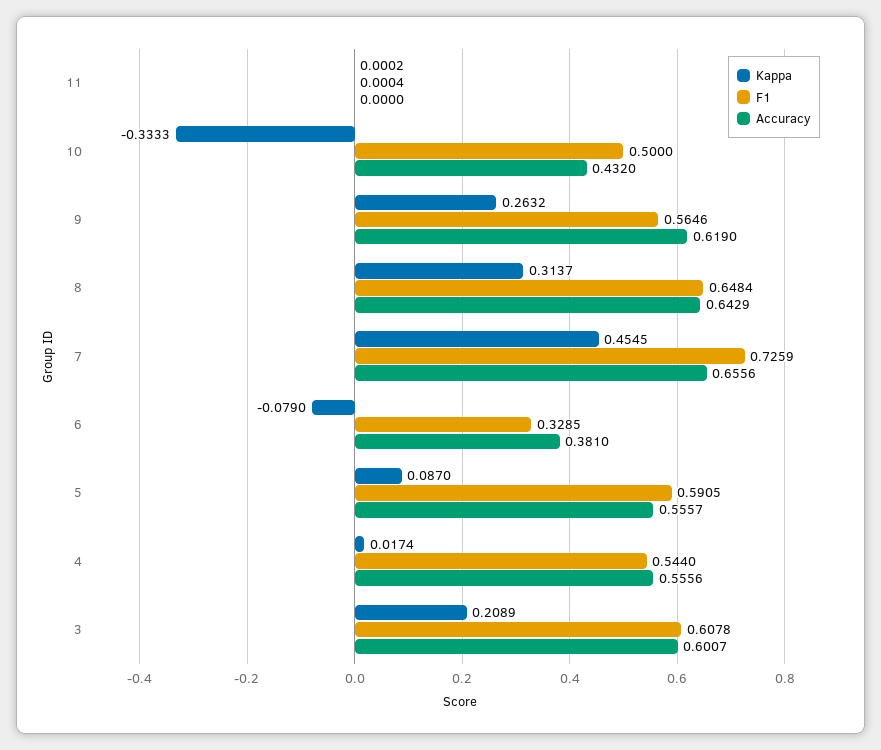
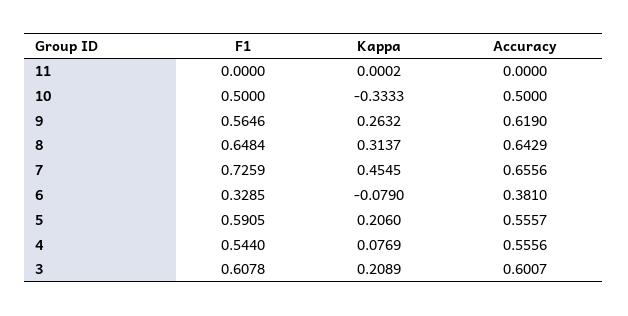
F1, 11: 0.0004 -> 0
Accuracy, 10: 0.432 -> 0.5
Kappa, 5: 0.087 -> 0.206
Kappa, 4: 0.0174 -> 0.0769

